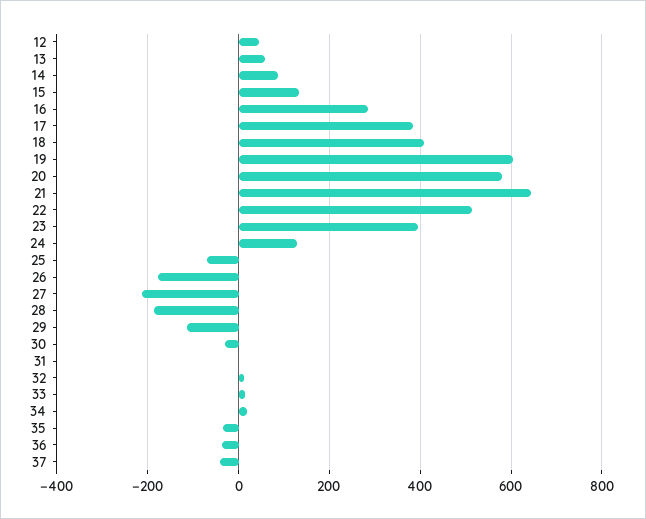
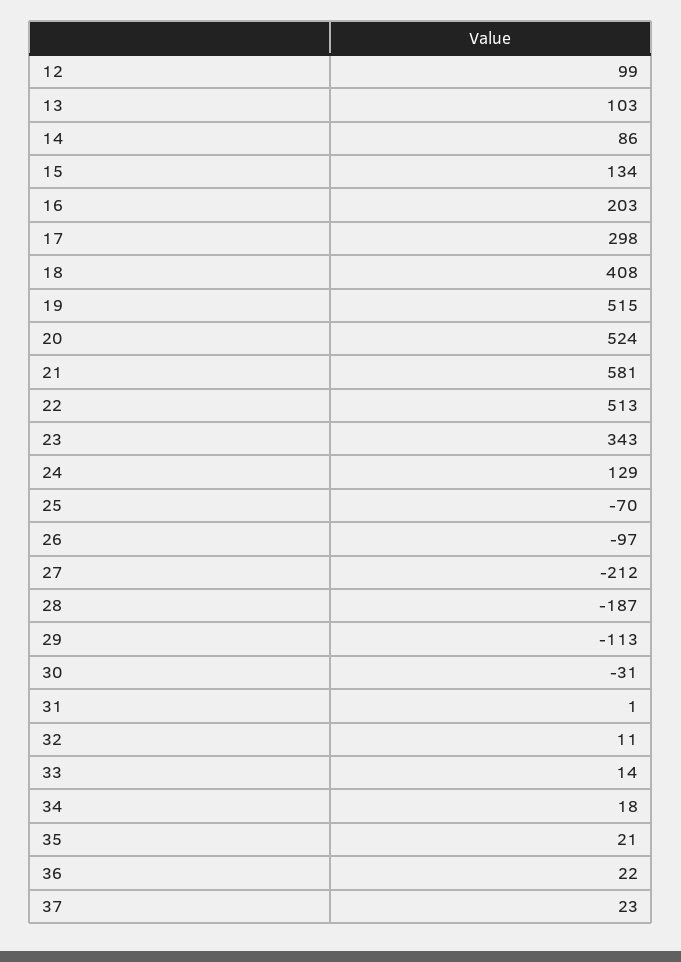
12: 40 -> 99
13: 60 -> 103
16: 280 -> 203
17: 380 -> 298
19: 600 -> 515
20: 580 -> 524
21: 640 -> 581
23: 400 -> 343
26: -180 -> -97
35: -40 -> 21
36: -40 -> 22
37: -40 -> 23

